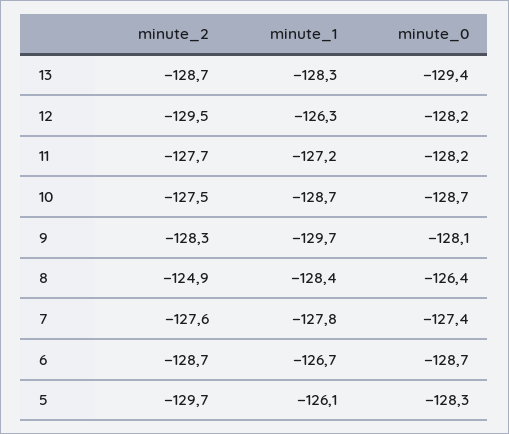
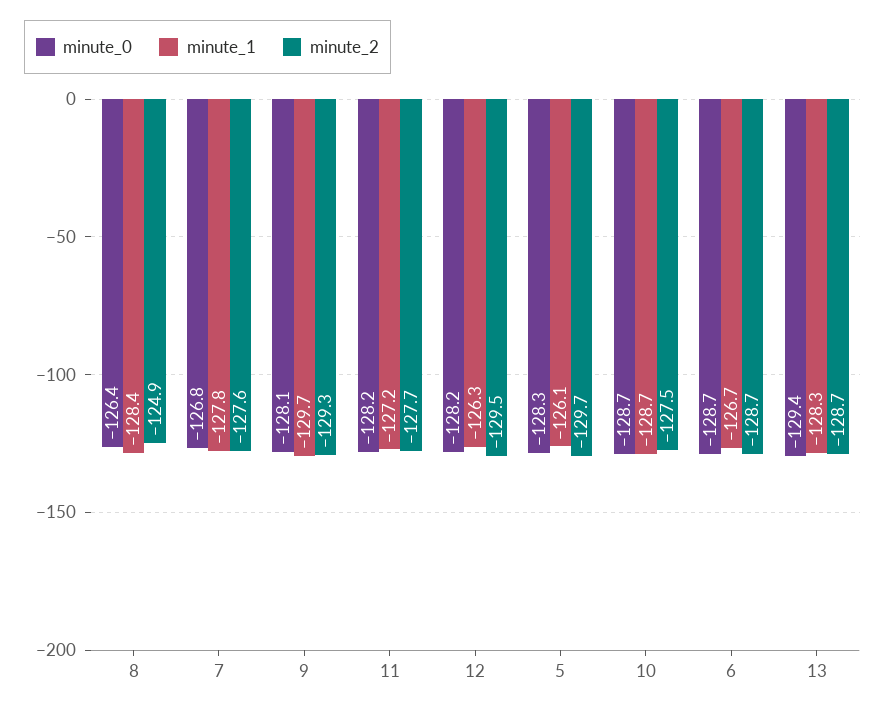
minute_2, 9: -128.3 -> -129.3
minute_0, 7: -127.4 -> -126.8

